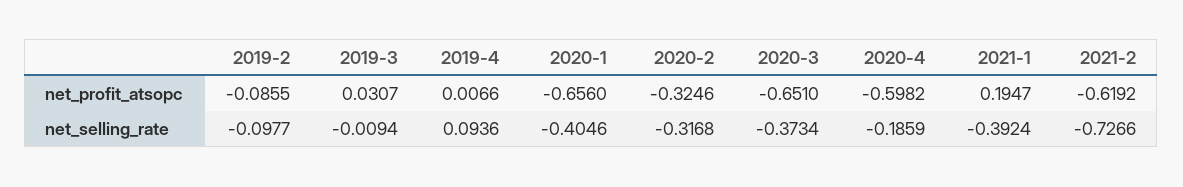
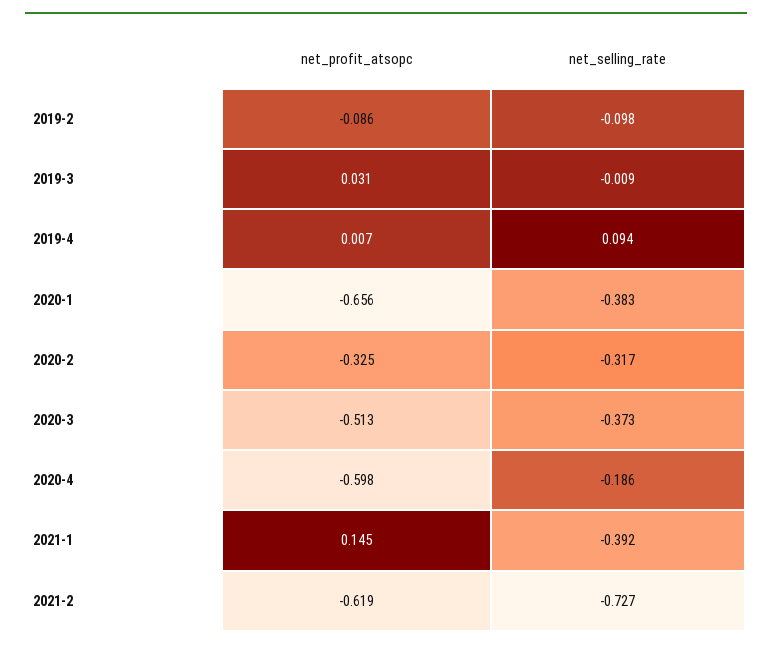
2020-3, net_profit_atsopc: -0.651 -> -0.513
2021-1, net_profit_atsopc: 0.1947 -> 0.145
2020-1, net_selling_rate: -0.4046 -> -0.383

